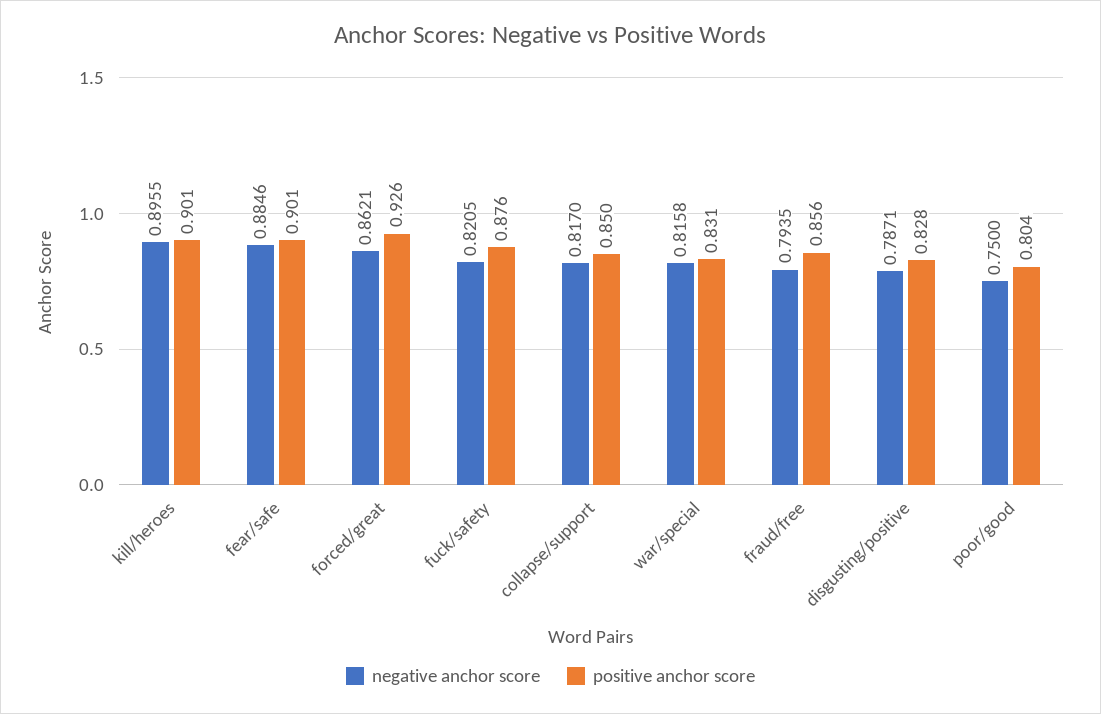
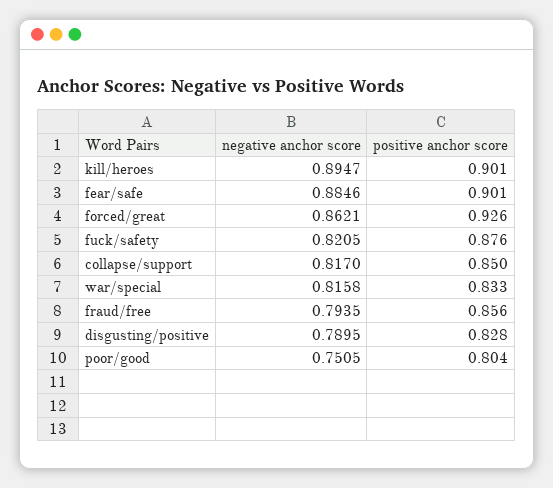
negative anchor score, kill/heroes: 0.8955 -> 0.8947
positive anchor score, war/special: 0.831 -> 0.833
negative anchor score, disgusting/positive: 0.7871 -> 0.7895
negative anchor score, poor/good: 0.75 -> 0.7505

